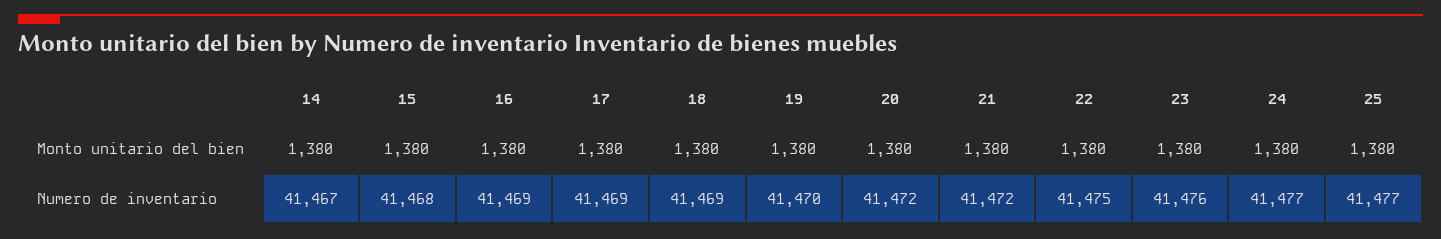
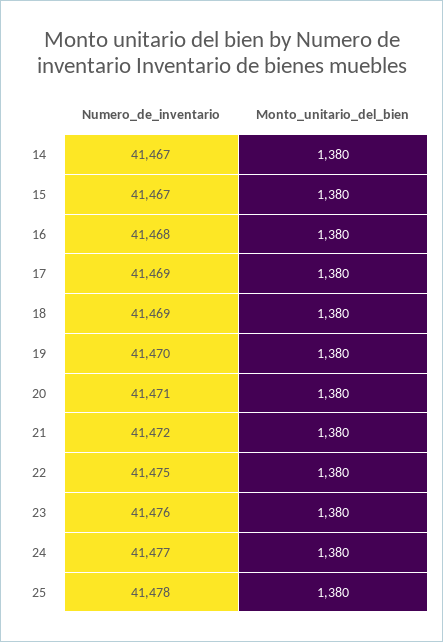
15, Numero de inventario: 41468 -> 41467
16, Numero de inventario: 41469 -> 41468
20, Numero de inventario: 41472 -> 41471
25, Numero de inventario: 41477 -> 41478

